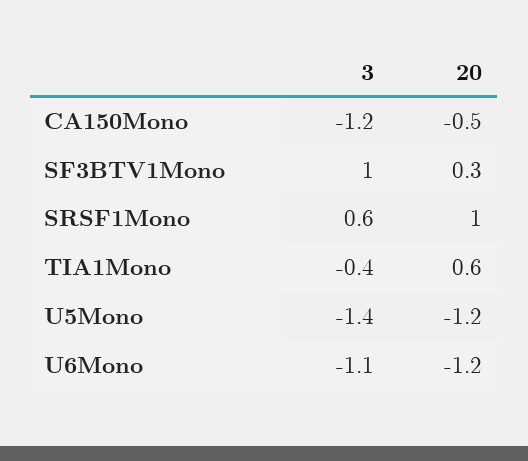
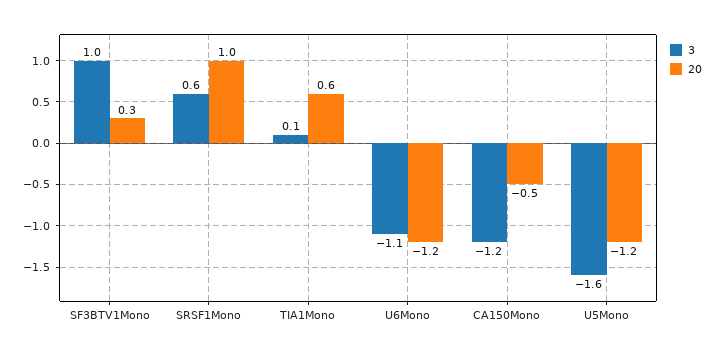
3, TIA1Mono: -0.4 -> 0.1
3, U5Mono: -1.4 -> -1.6

